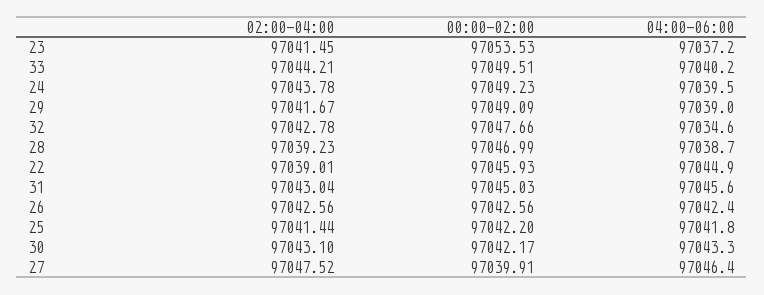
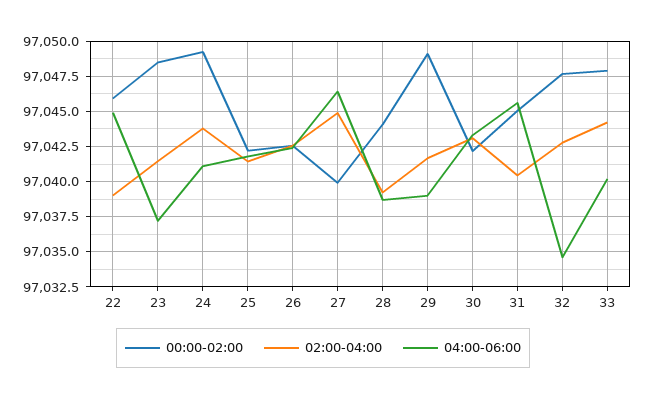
00:00-02:00, 23: 97053.53 -> 97048.5
00:00-02:00, 33: 97049.51 -> 97048
04:00-06:00, 24: 97039.5 -> 97041
00:00-02:00, 28: 97046.99 -> 97044
02:00-04:00, 31: 97043.04 -> 97040.5
02:00-04:00, 27: 97047.52 -> 97045

